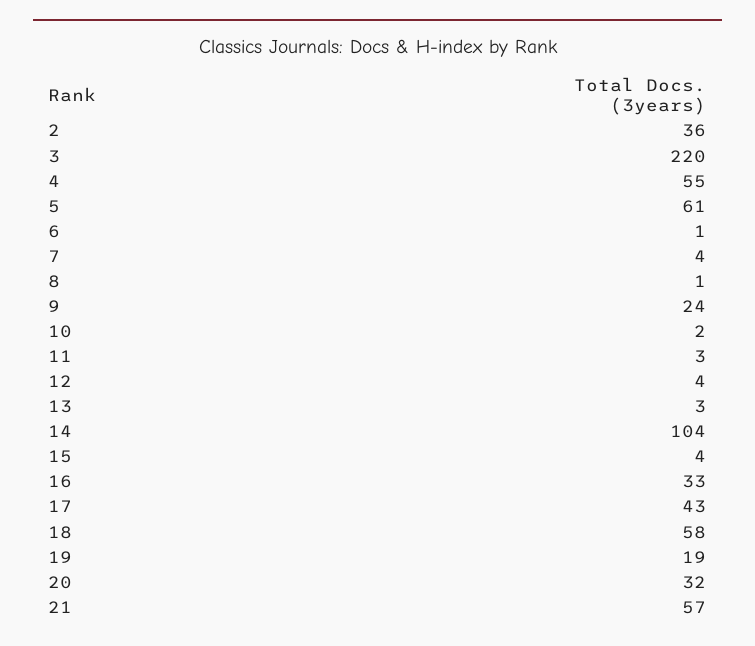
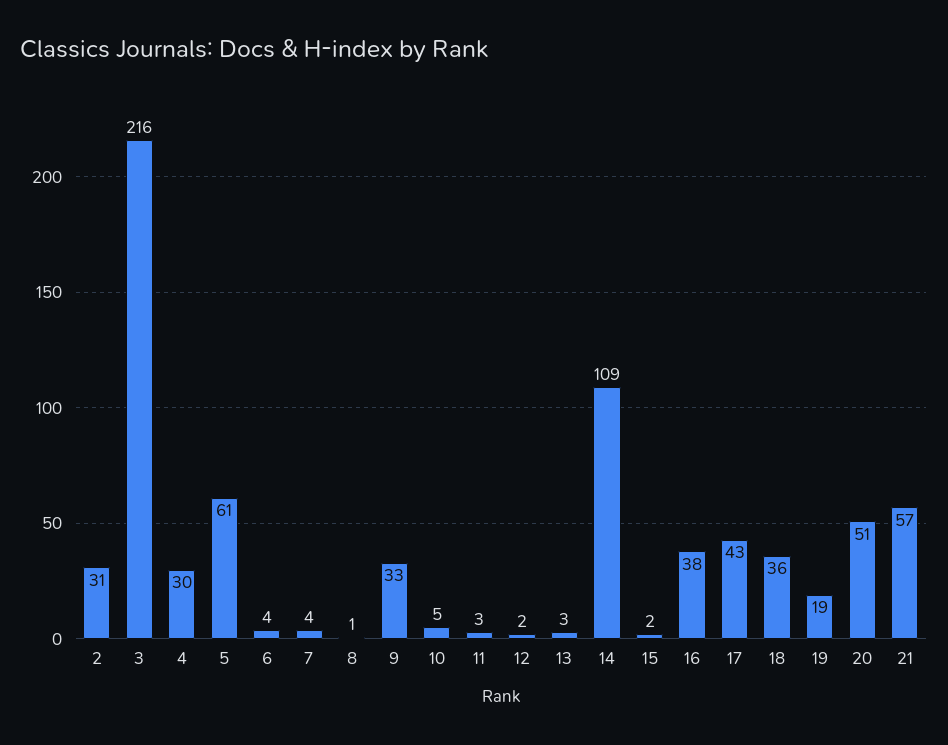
2: 36 -> 31
3: 220 -> 216
4: 55 -> 30
6: 1 -> 4
9: 24 -> 33
10: 2 -> 5
12: 4 -> 2
14: 104 -> 109
15: 4 -> 2
16: 33 -> 38
18: 58 -> 36
20: 32 -> 51

